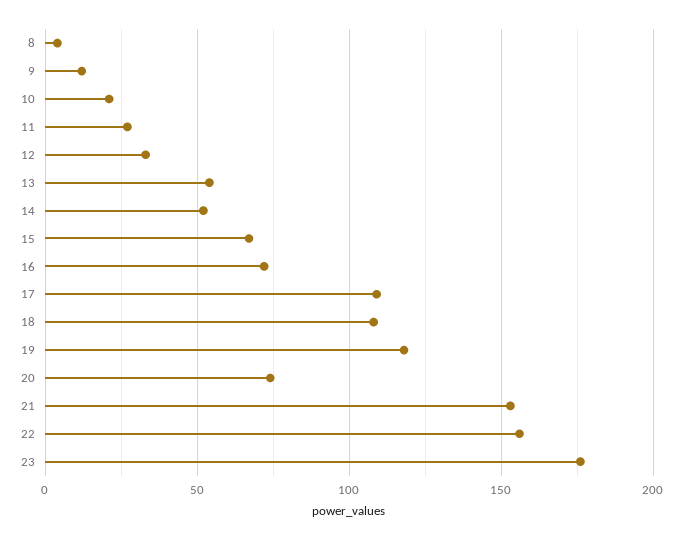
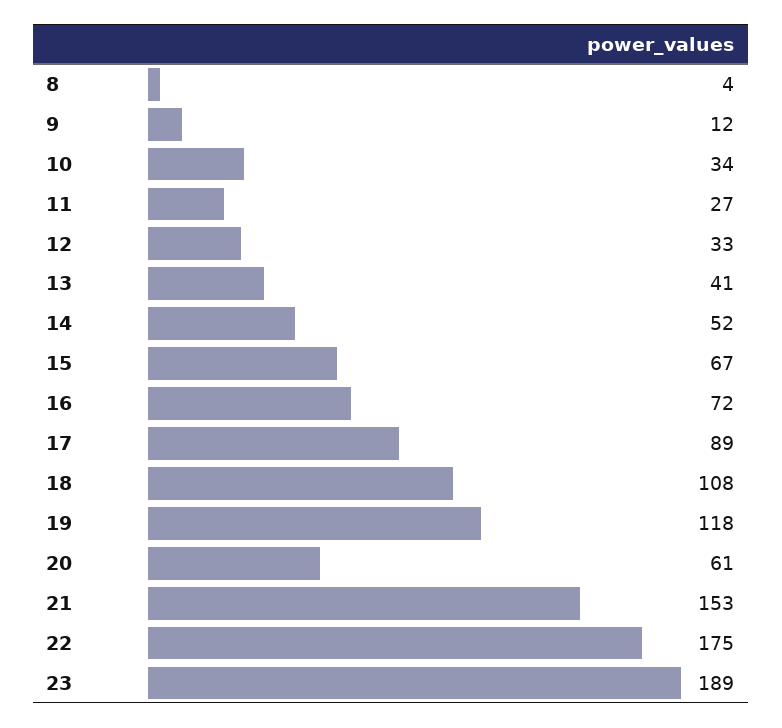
10: 20 -> 34
13: 55 -> 41
17: 110 -> 89
20: 75 -> 61
22: 155 -> 175
23: 175 -> 189

